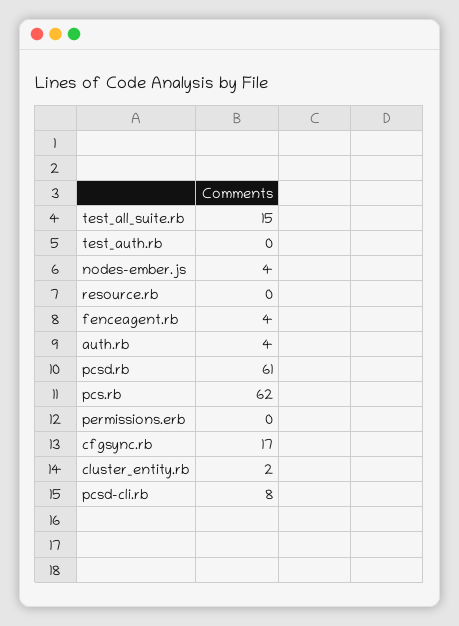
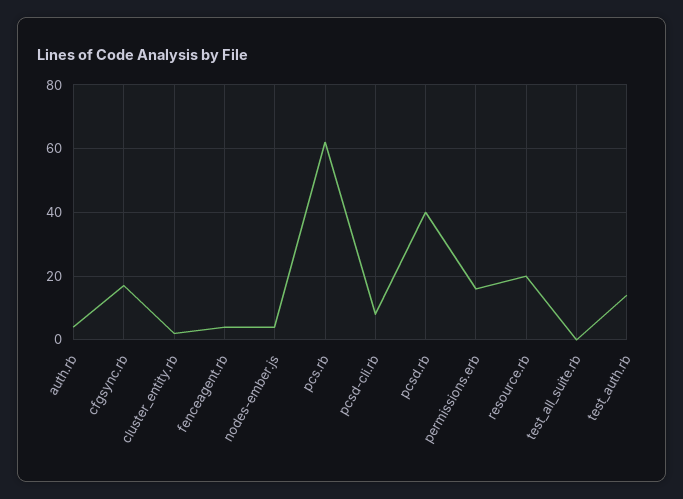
test_all_suite.rb: 15 -> 0
test_auth.rb: 0 -> 15
resource.rb: 0 -> 20
pcsd.rb: 61 -> 40
permissions.erb: 0 -> 15

